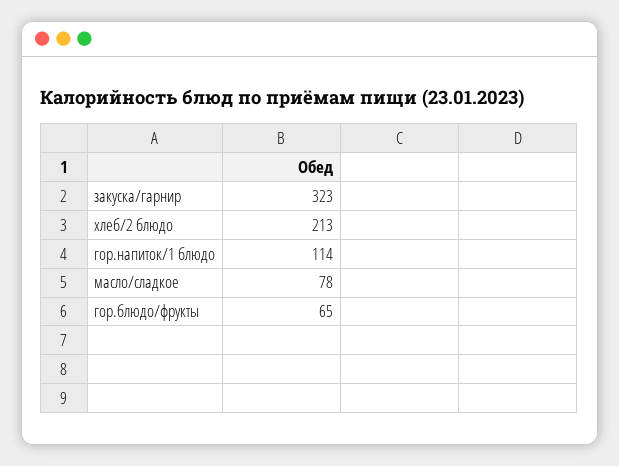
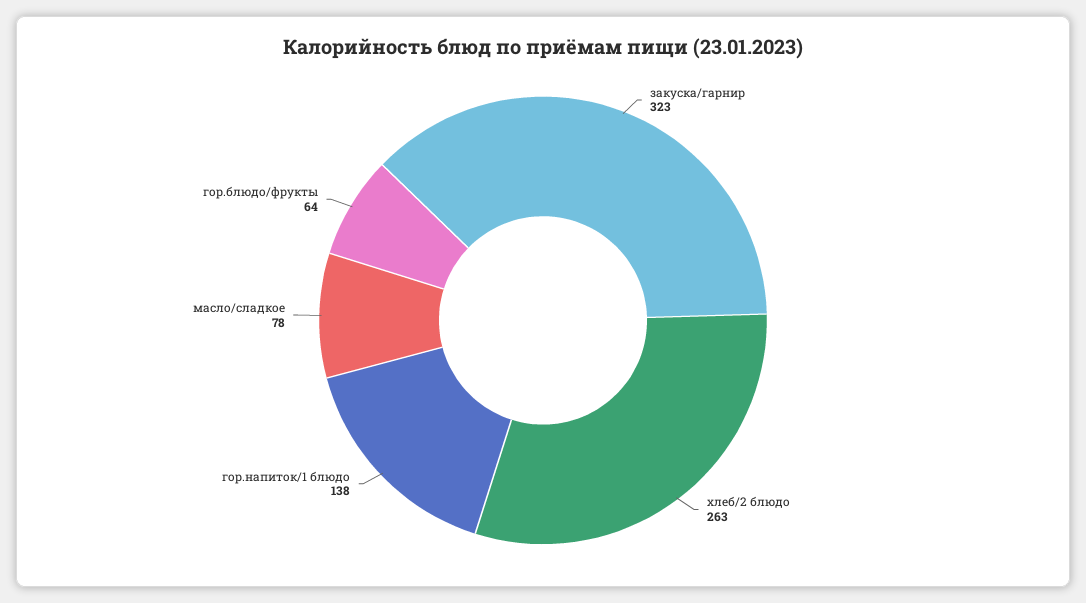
хлеб/2 блюдо: 213 -> 263
гор.напиток/1 блюдо: 114 -> 138
гор.блюдо/фрукты: 65 -> 64

